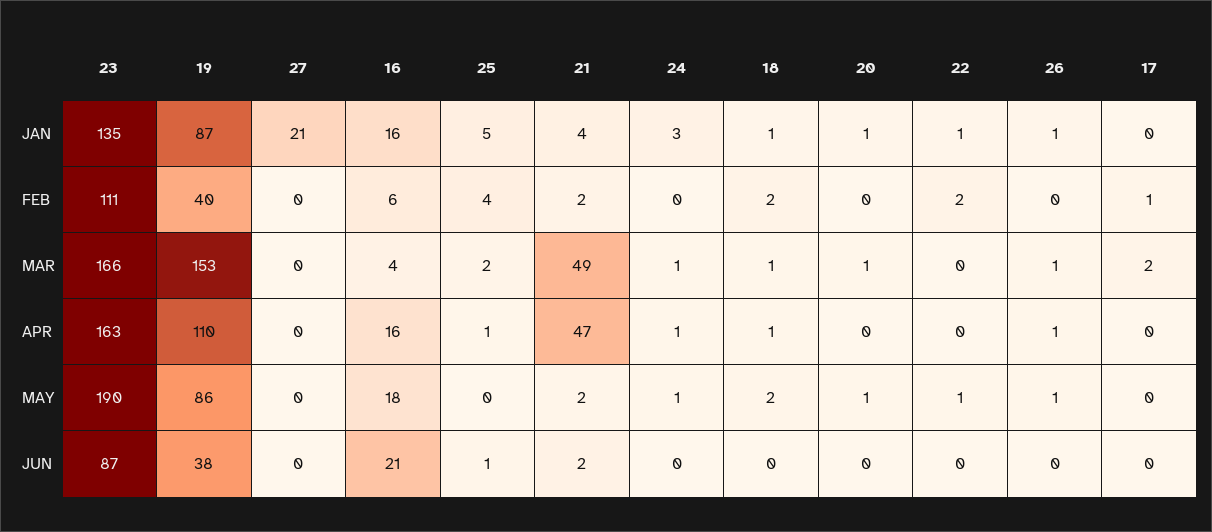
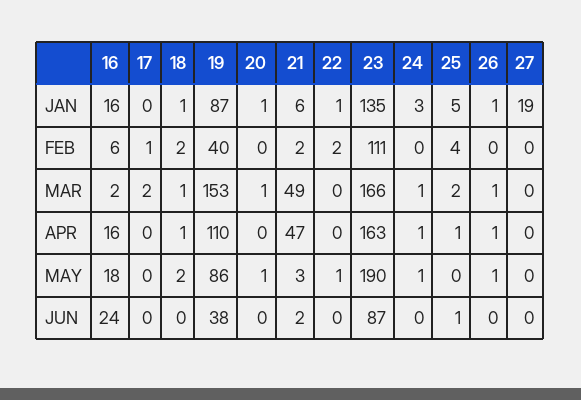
27, JAN: 21 -> 19
21, JAN: 4 -> 6
16, MAR: 4 -> 2
21, MAY: 2 -> 3
16, JUN: 21 -> 24

